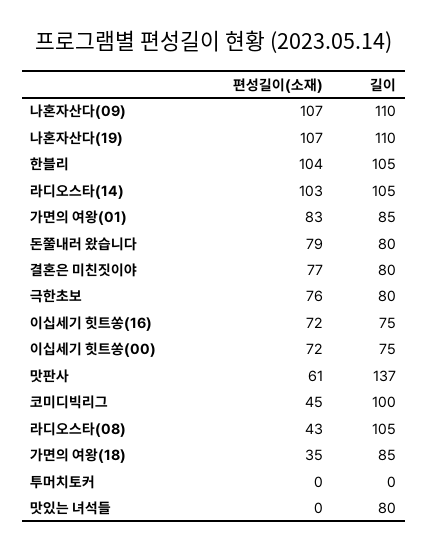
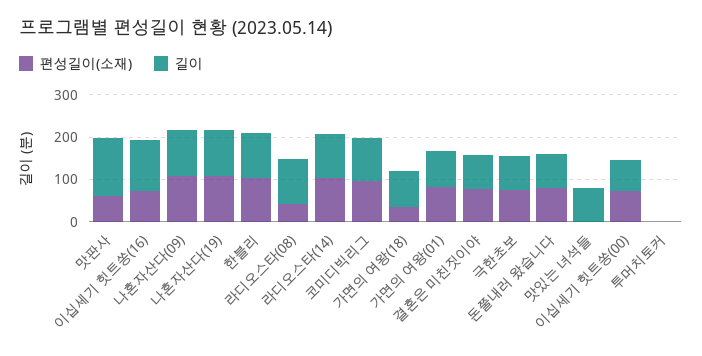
길이, 이십세기 힛트쏭(16): 75 -> 120
편성길이(소재), 코미디빅리그: 45 -> 100

